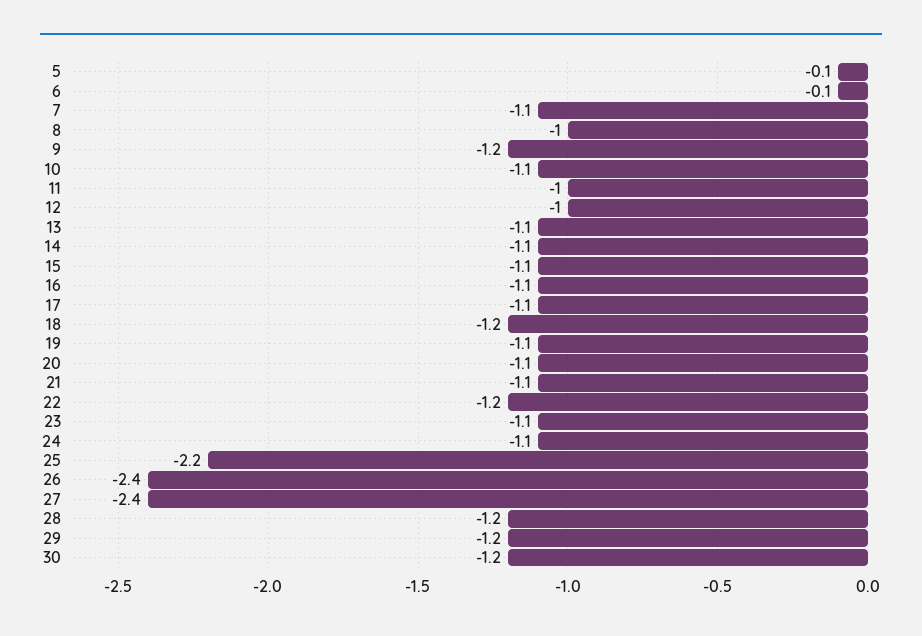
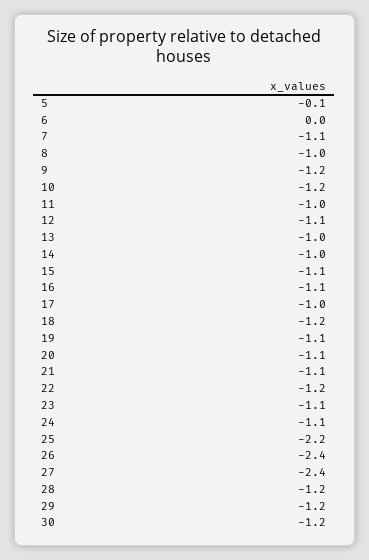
6: -0.1 -> 0
10: -1.1 -> -1.2
12: -1 -> -1.1
13: -1.1 -> -1
14: -1.1 -> -1
17: -1.1 -> -1

